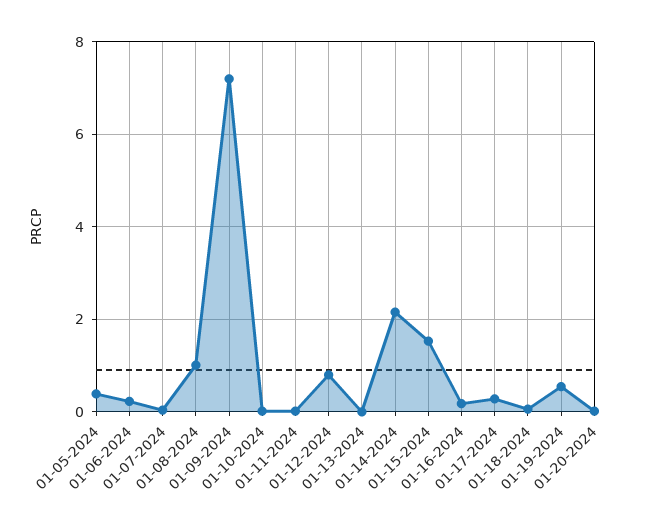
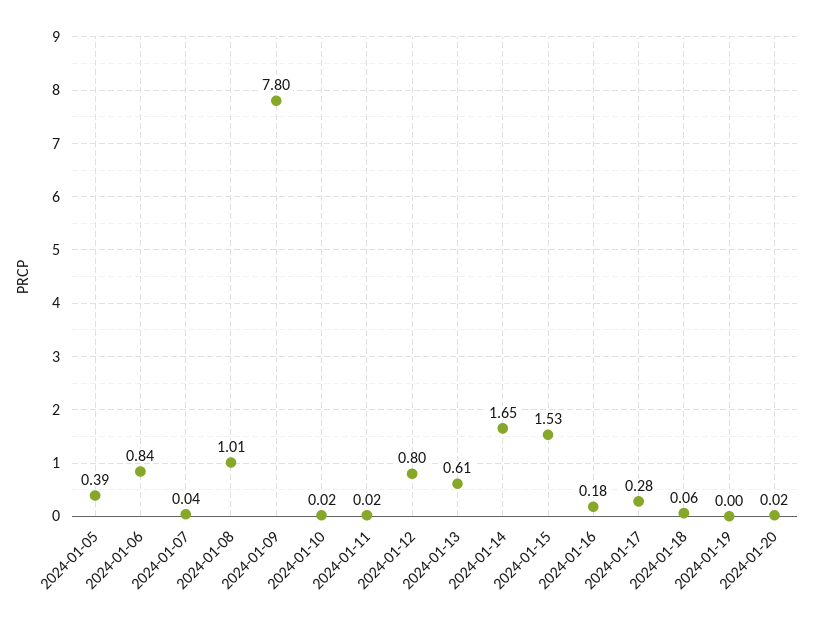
01-06-2024: 0.2 -> 0.84
01-09-2024: 7.2 -> 7.8
01-13-2024: 0 -> 0.61
01-14-2024: 2.2 -> 1.65
01-19-2024: 0.6 -> 0

